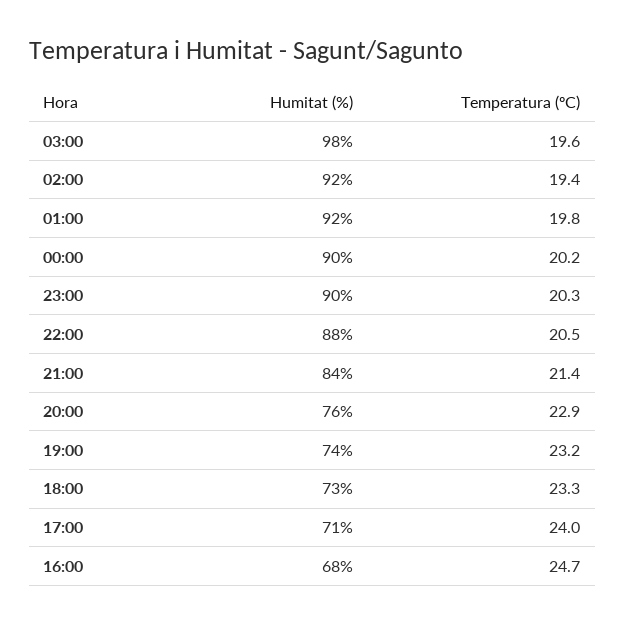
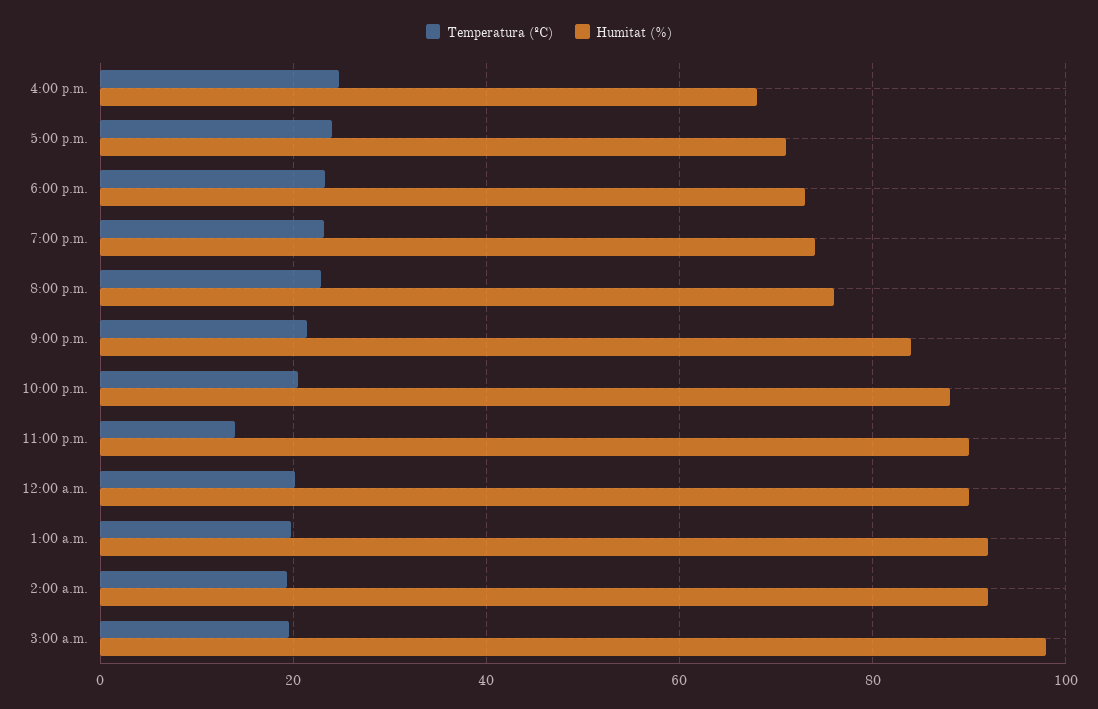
Temperatura (ºC), 23:00: 20.3 -> 14

